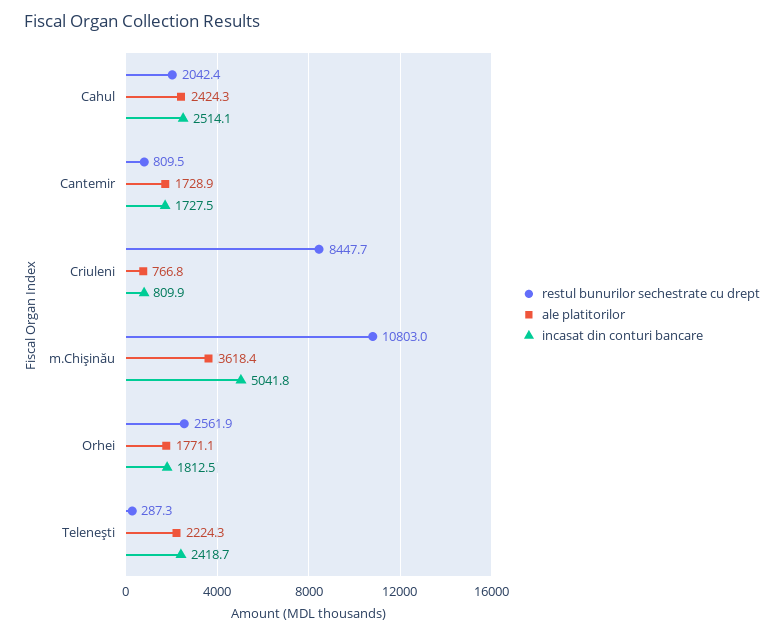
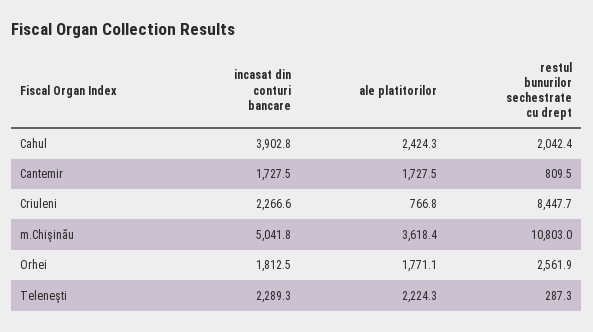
incasat din conturi bancare, Cahul: 2514.1 -> 3902.8
ale platitorilor, Cantemir: 1728.9 -> 1727.5
incasat din conturi bancare, Criuleni: 809.9 -> 2266.6
incasat din conturi bancare, Teleneşti: 2418.7 -> 2289.3

